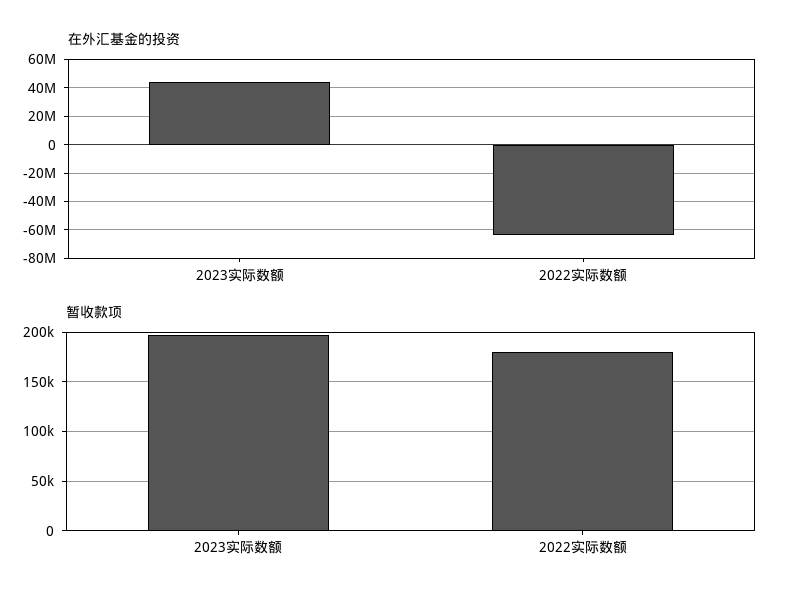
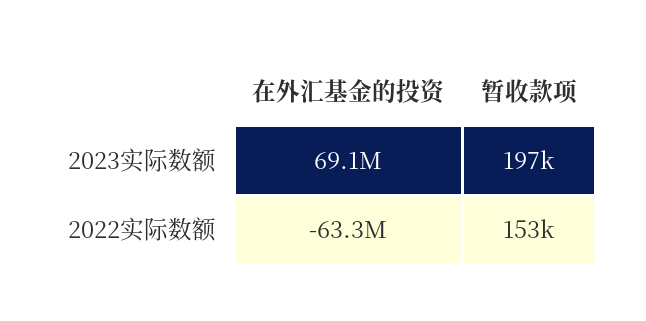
在外汇基金的投资, 2023实际数额: 45000000 -> 69100000
暂收款项, 2022实际数额: 180000 -> 153000

